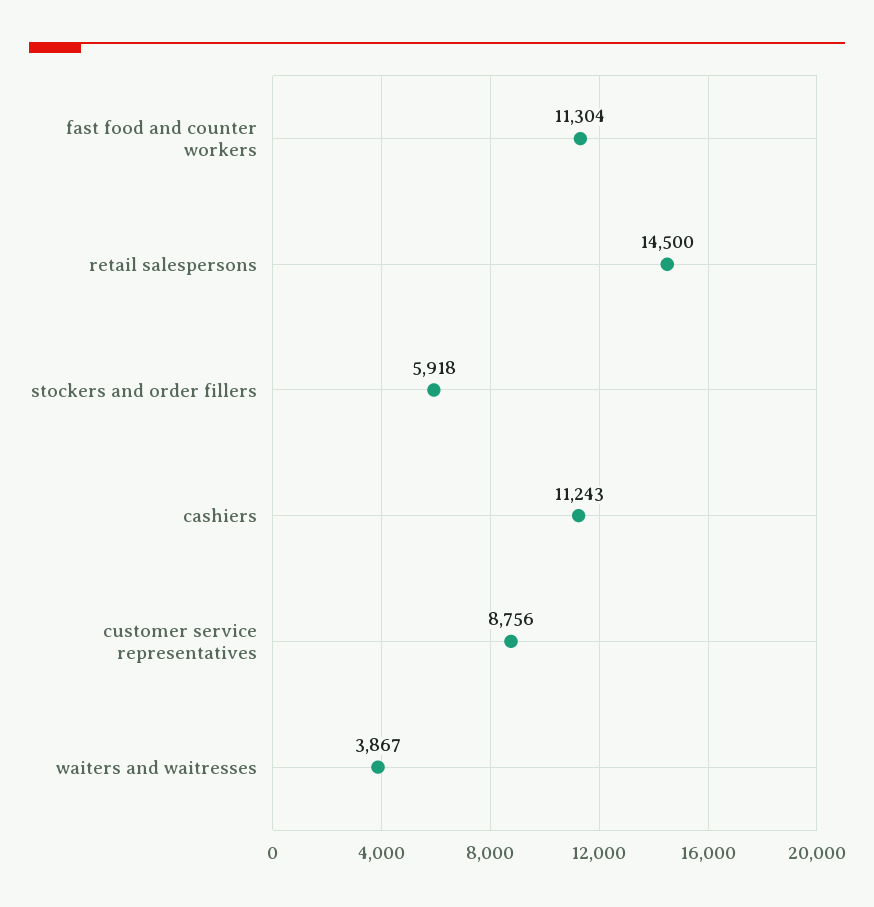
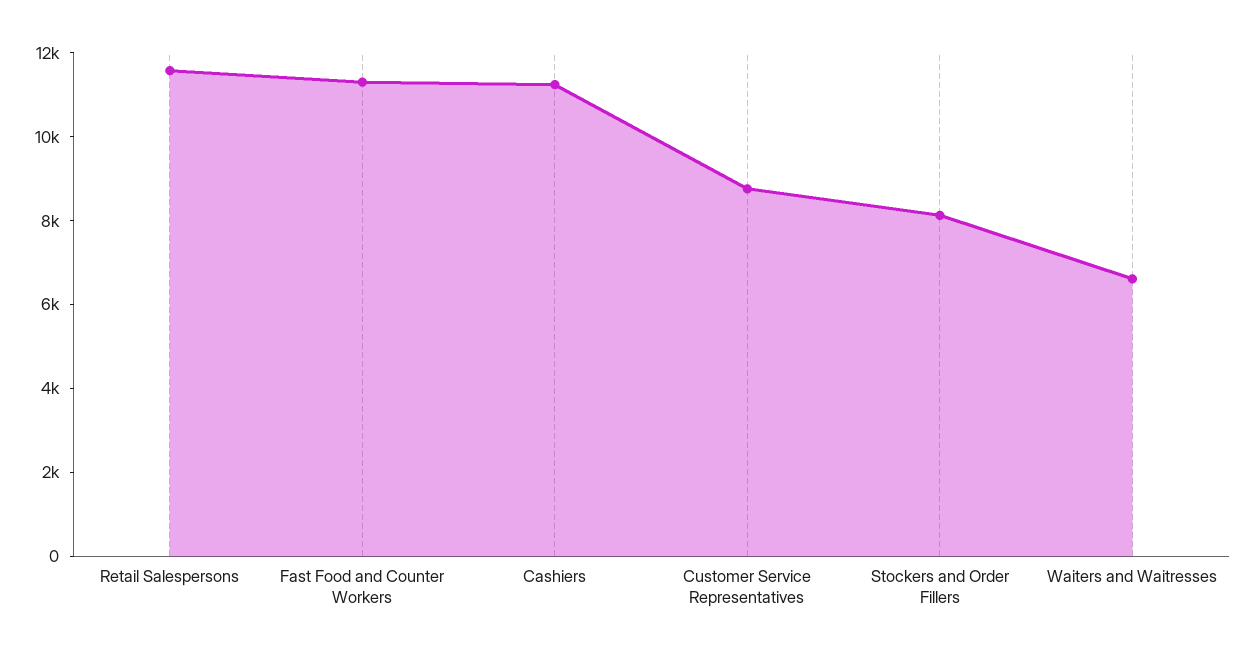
retail salespersons: 14500 -> 11500
stockers and order fillers: 5918 -> 8000
waiters and waitresses: 3867 -> 6500

